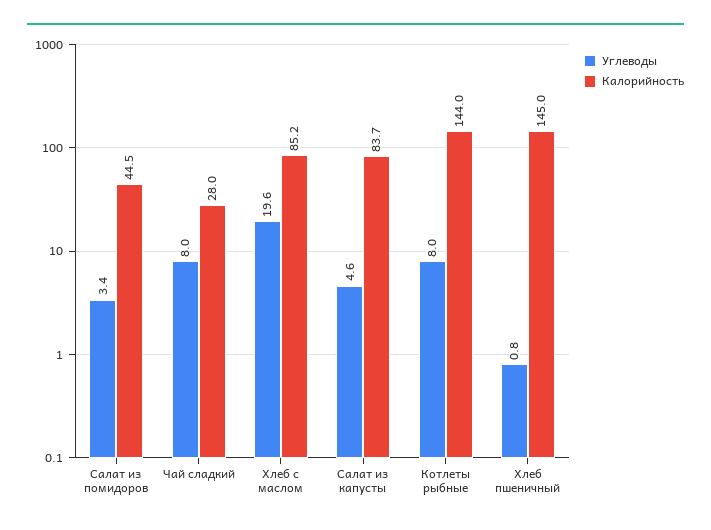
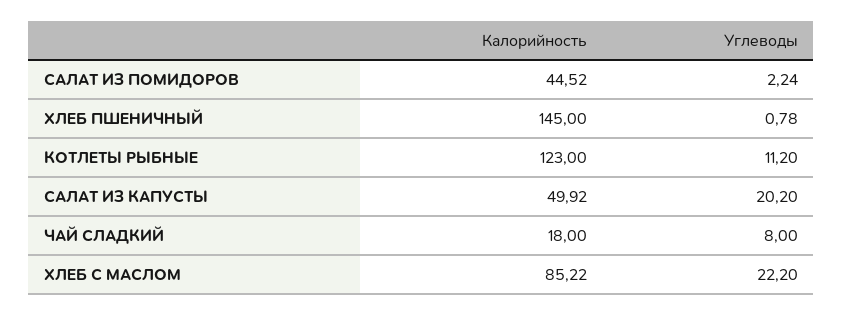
Углеводы, Салат из помидоров: 3.4 -> 2.24
Калорийность, Чай сладкий: 28 -> 18
Углеводы, Хлеб с маслом: 19.6 -> 22.2
Углеводы, Салат из капусты: 4.6 -> 20.2
Калорийность, Салат из капусты: 83.7 -> 49.92
Углеводы, Котлеты рыбные: 8 -> 11.2
Калорийность, Котлеты рыбные: 144 -> 123

